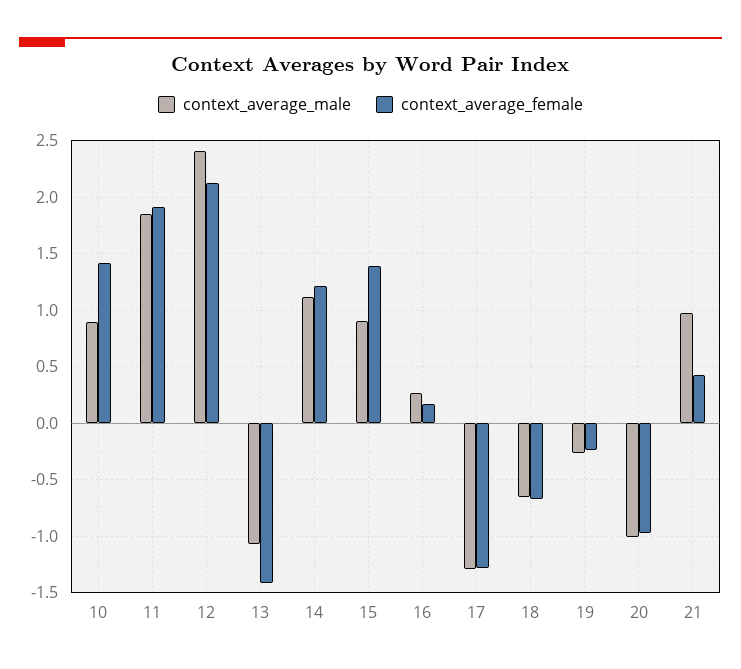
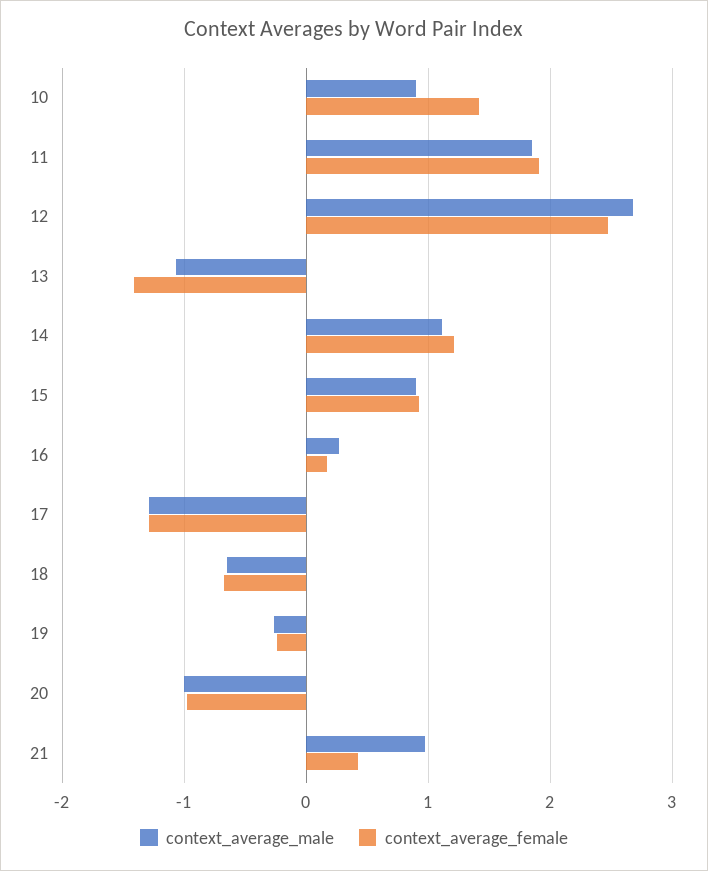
context_average_male, 12: 2.4 -> 2.7
context_average_female, 12: 2.1 -> 2.5
context_average_female, 15: 1.4 -> 0.9

